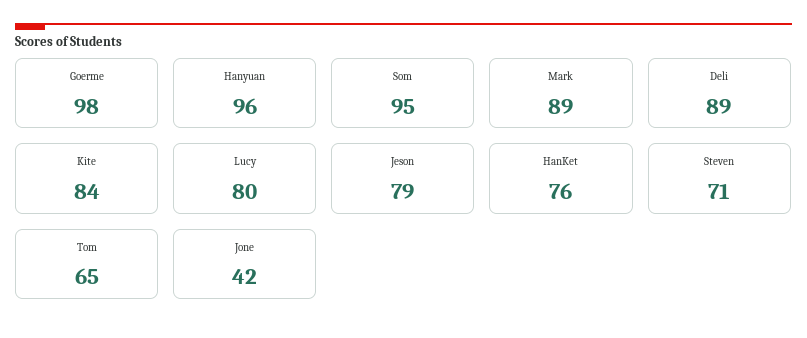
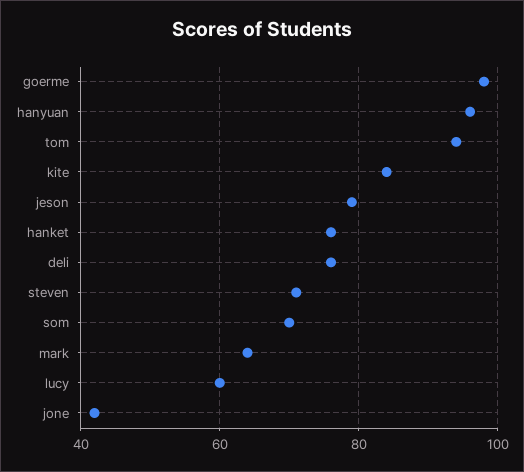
Som: 95 -> 70
Mark: 89 -> 65
Deli: 89 -> 75
Lucy: 80 -> 60
Tom: 65 -> 95

